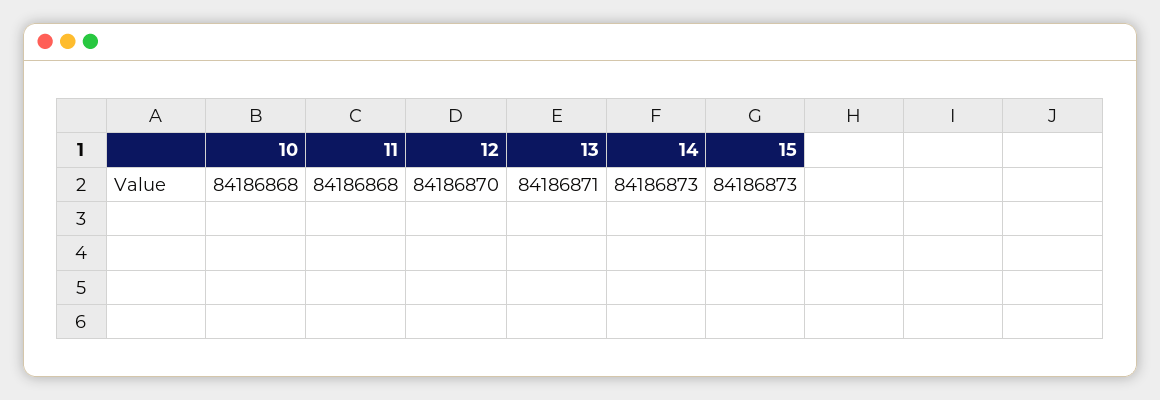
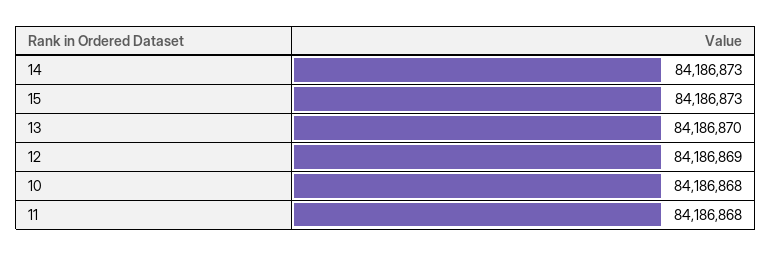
12: 84186870 -> 84186869
13: 84186871 -> 84186870

